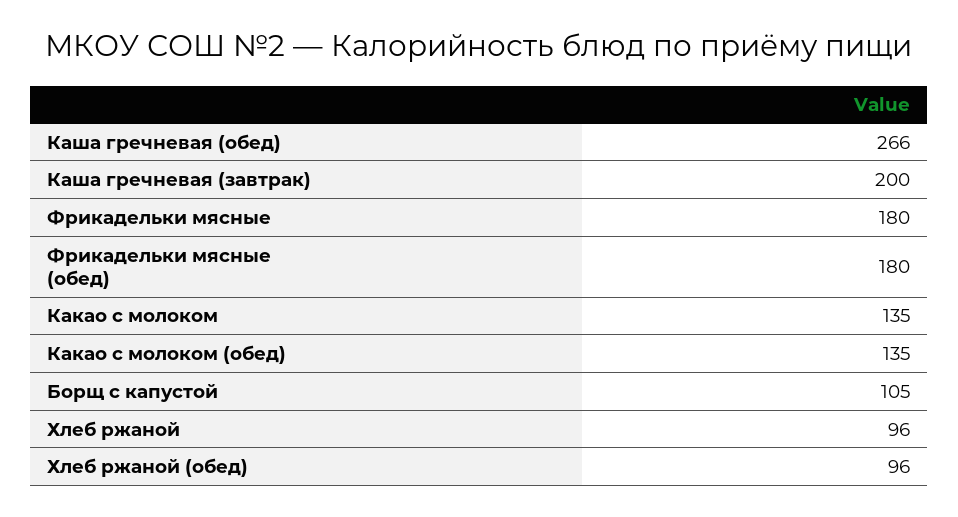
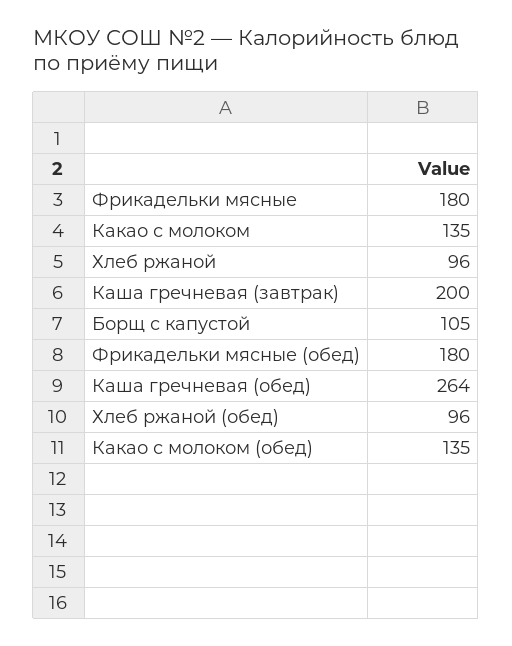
Каша гречневая (обед): 266 -> 264

